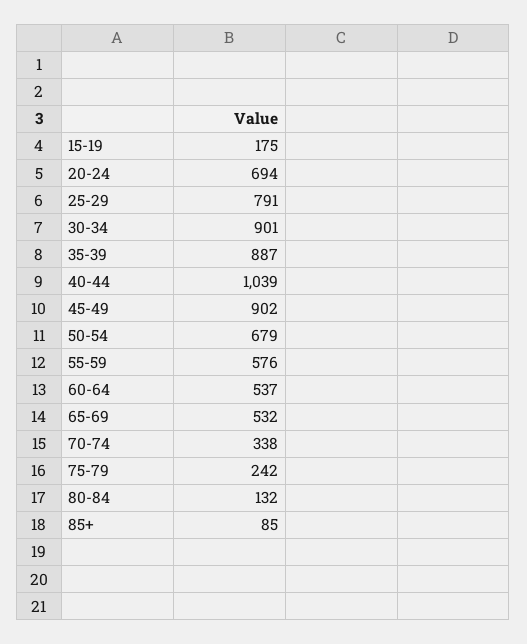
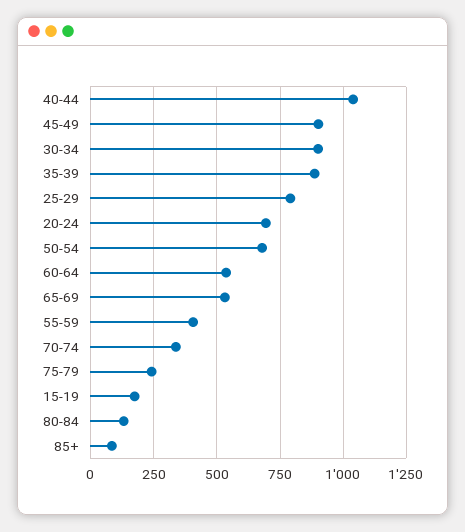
55-59: 576 -> 400

